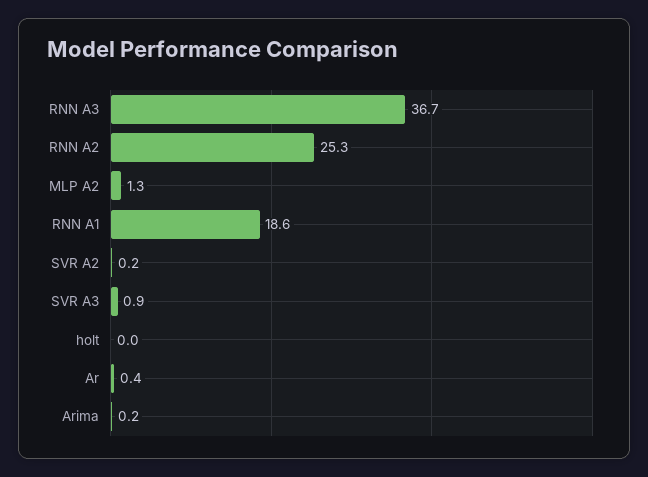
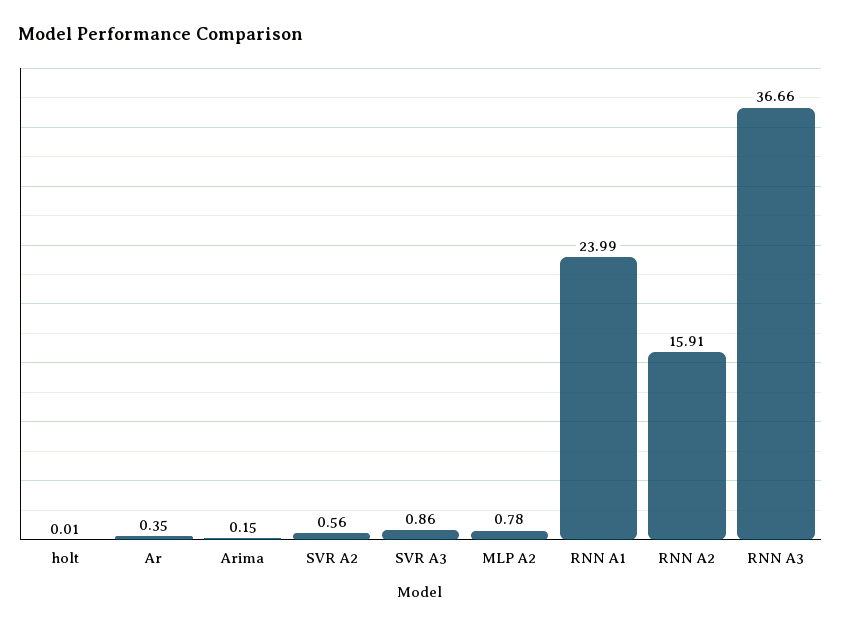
RNN A2: 25.3 -> 15.91
MLP A2: 1.3 -> 0.78
RNN A1: 18.6 -> 23.99
SVR A2: 0.2 -> 0.56

